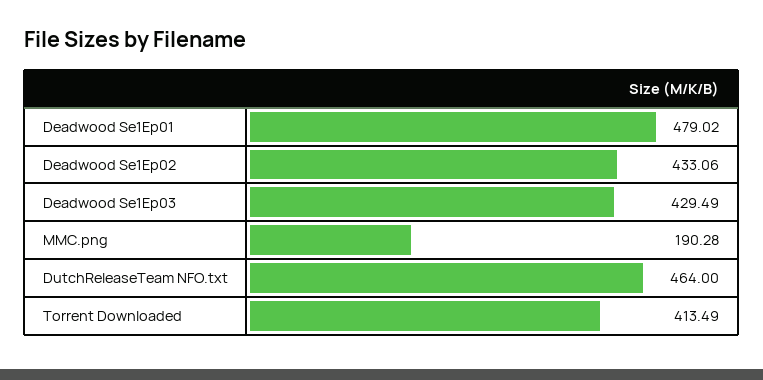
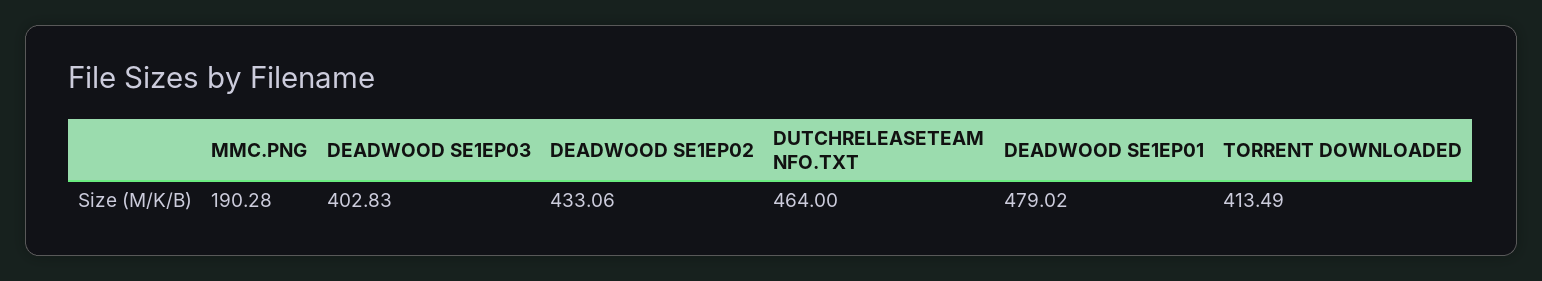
Deadwood Se1Ep03: 429.49 -> 402.83

